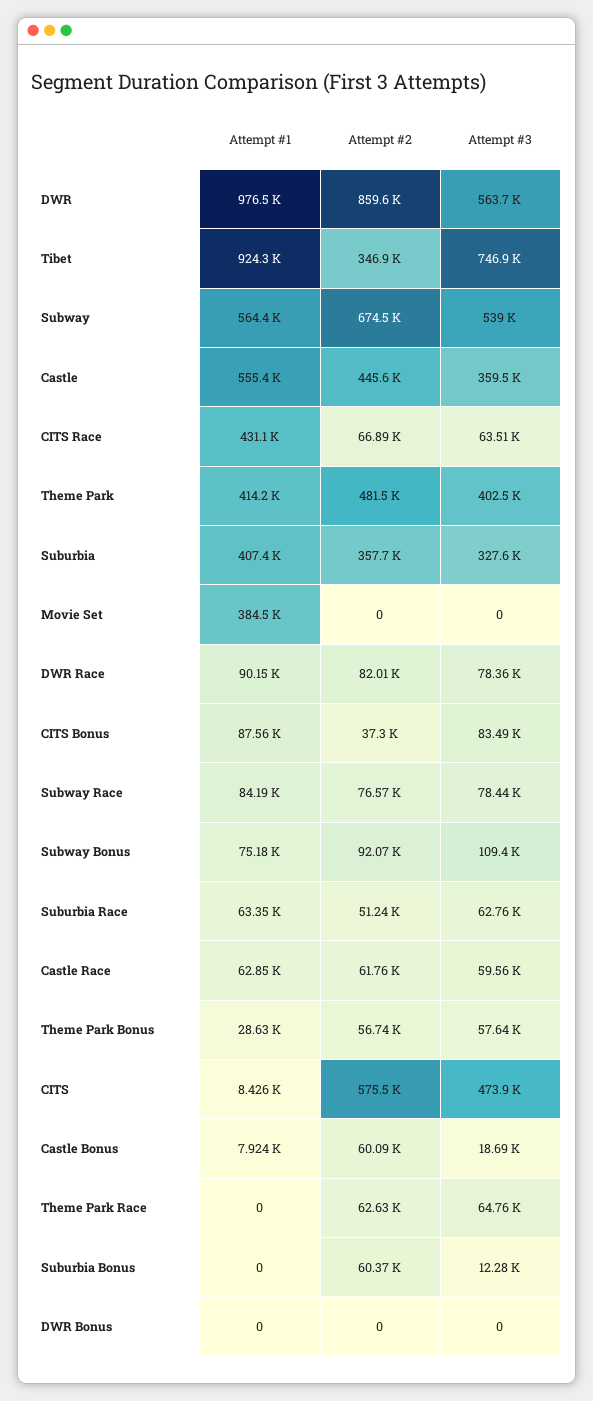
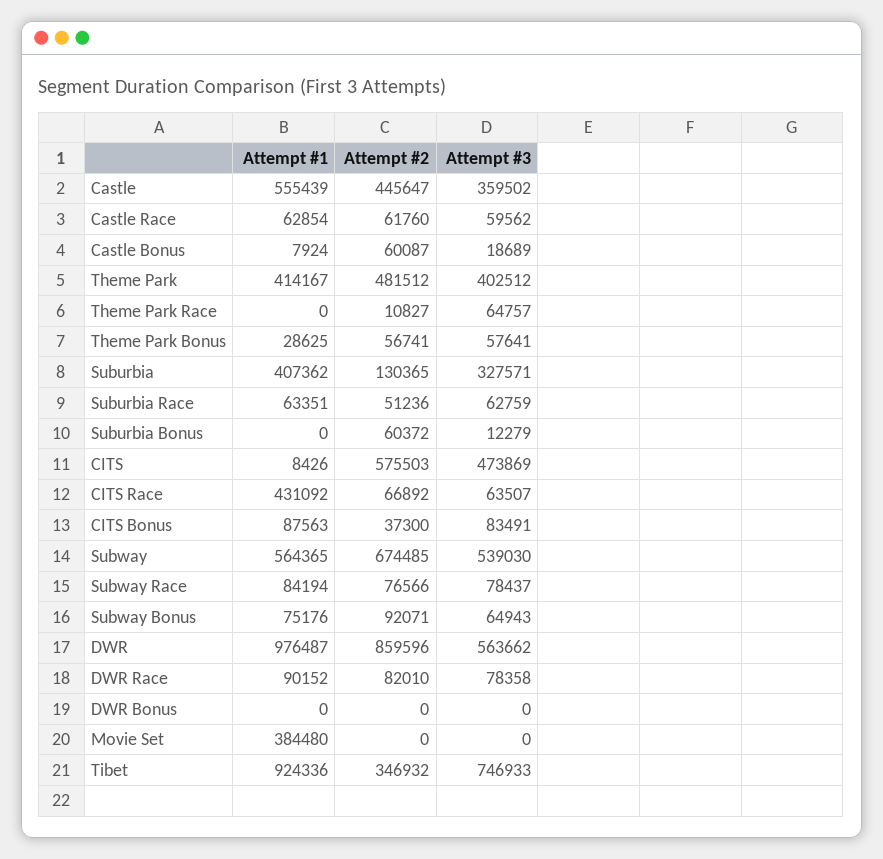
Attempt #2, Suburbia: 357700 -> 130365
Attempt #3, Subway Bonus: 109400 -> 64943
Attempt #2, Theme Park Race: 62630 -> 10827

